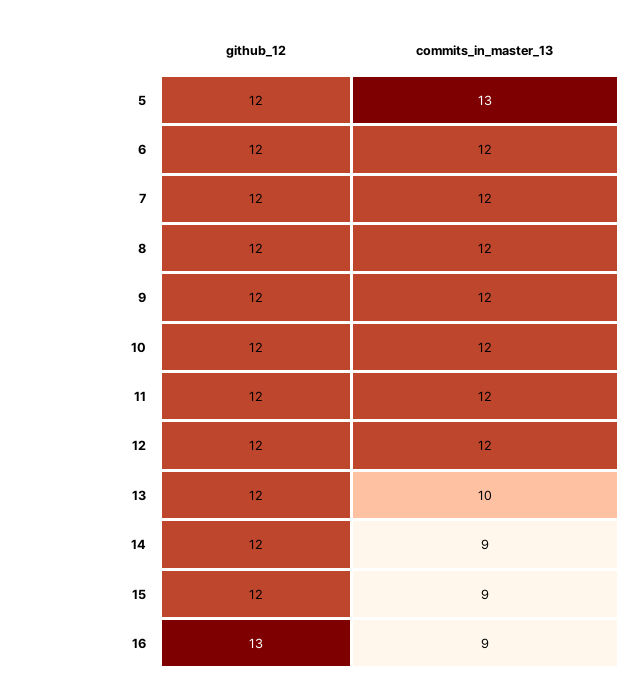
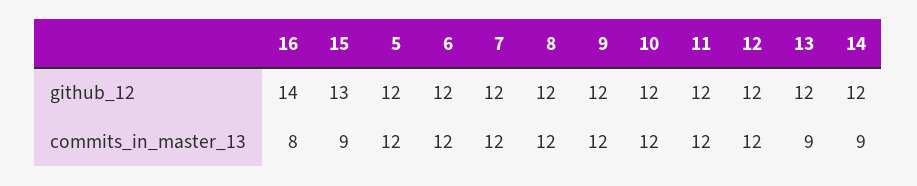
commits_in_master_13, 5: 13 -> 12
commits_in_master_13, 13: 10 -> 9
github_12, 15: 12 -> 13
github_12, 16: 13 -> 14
commits_in_master_13, 16: 9 -> 8

